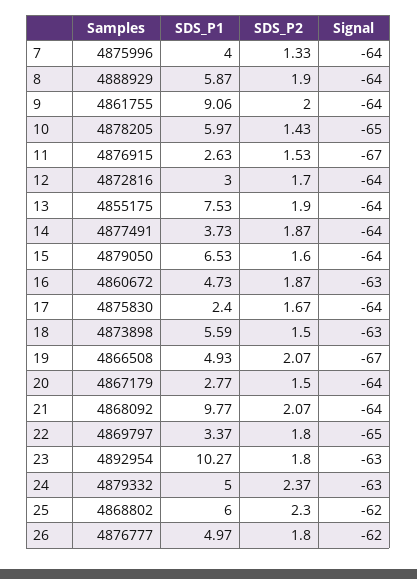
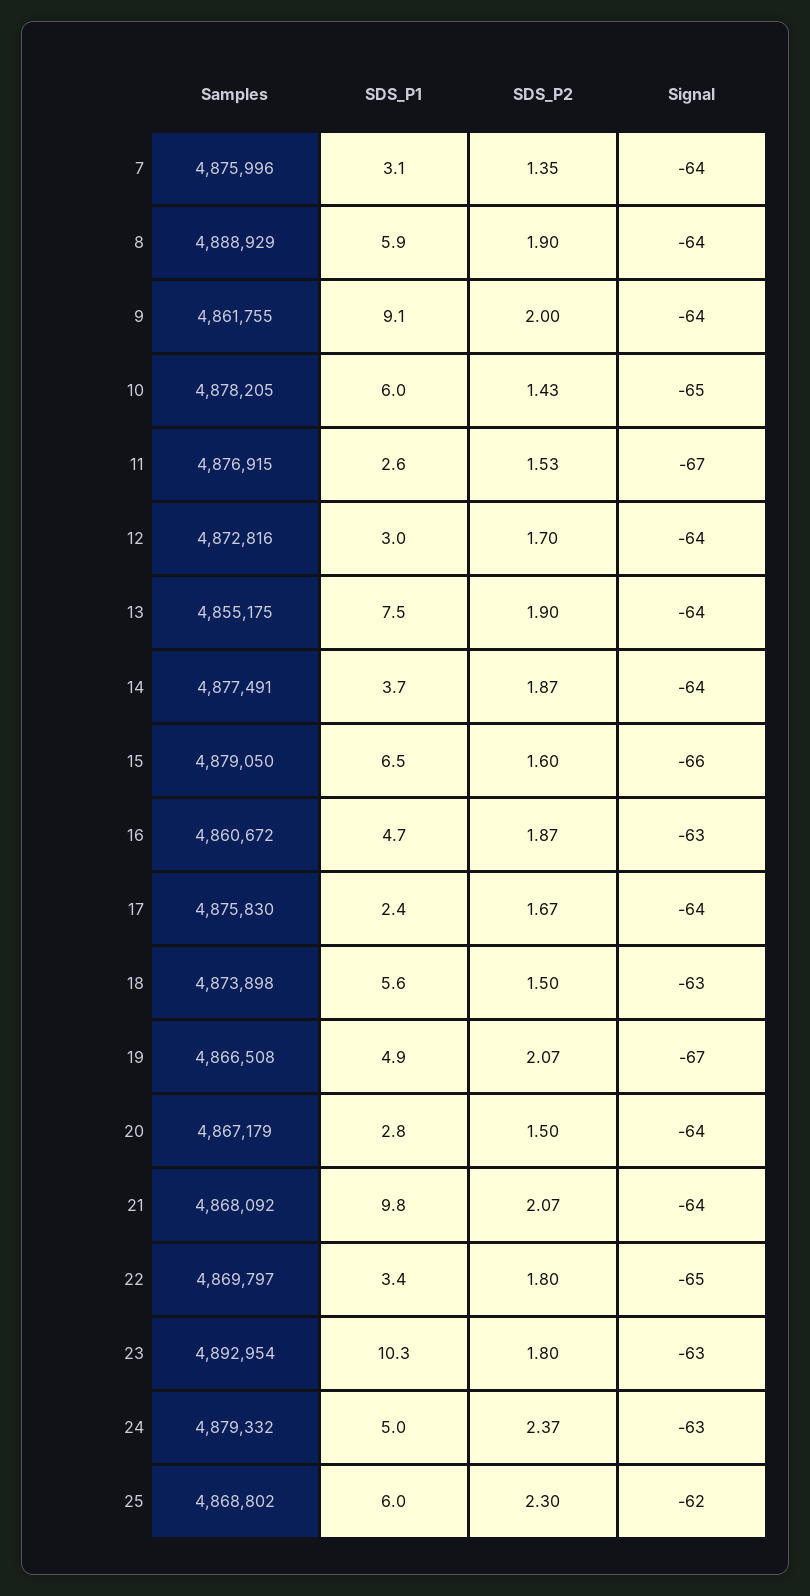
SDS_P1, 7: 4 -> 3.1
SDS_P2, 7: 1.33 -> 1.35
Signal, 15: -64 -> -66
Samples, 26: 4876777 -> none
SDS_P1, 26: 4.97 -> none
SDS_P2, 26: 1.8 -> none
Signal, 26: -62 -> none

